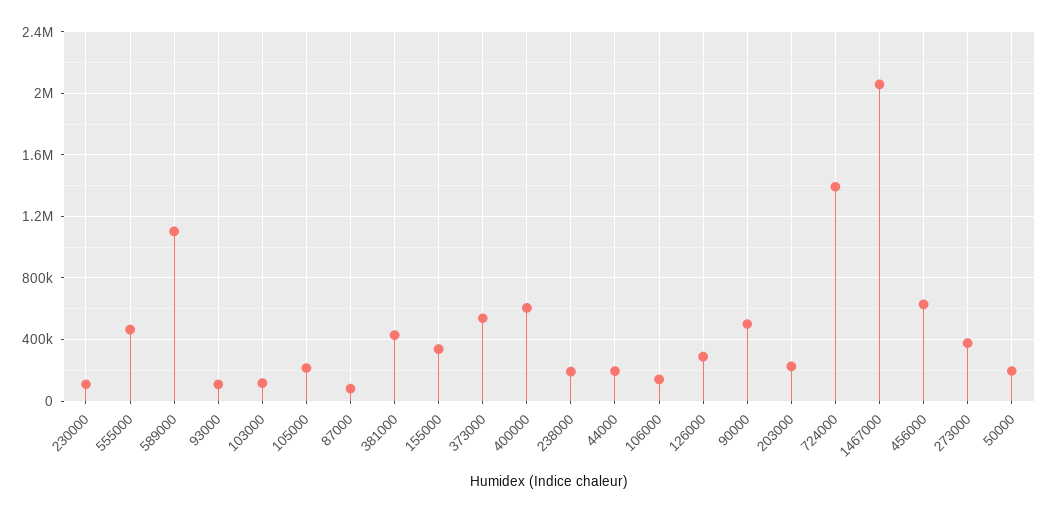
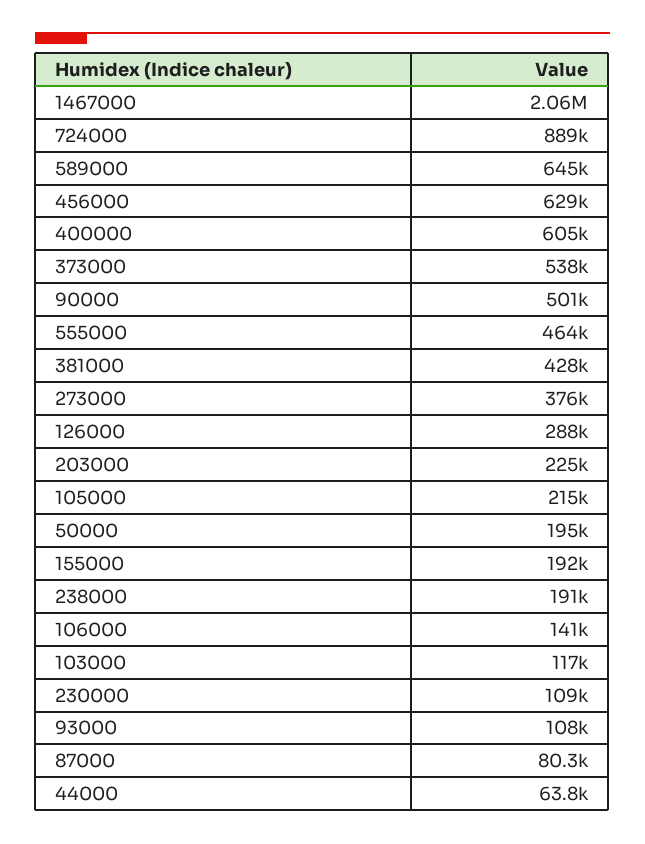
589000: 1100000 -> 645000
155000: 350000 -> 192000
44000: 200000 -> 63800
724000: 1400000 -> 889000

